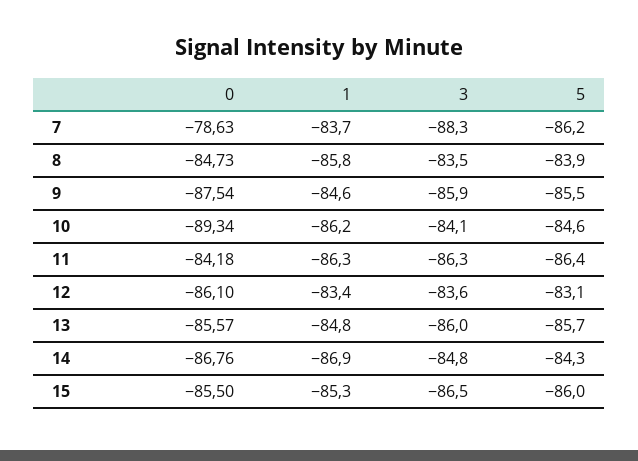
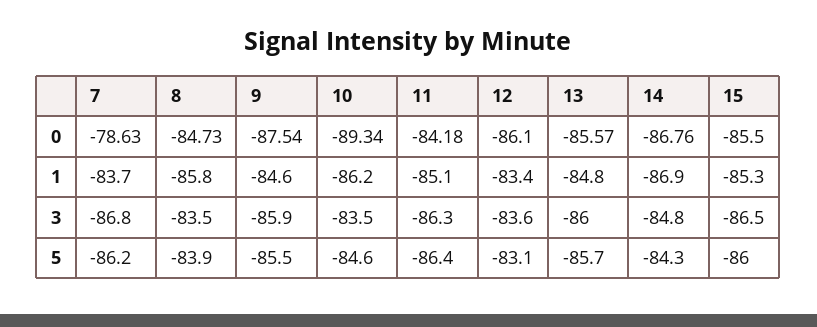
3, 7: -88.3 -> -86.8
3, 10: -84.1 -> -83.5
1, 11: -86.3 -> -85.1

